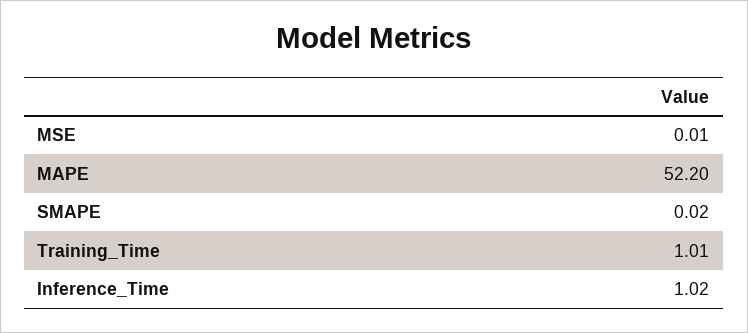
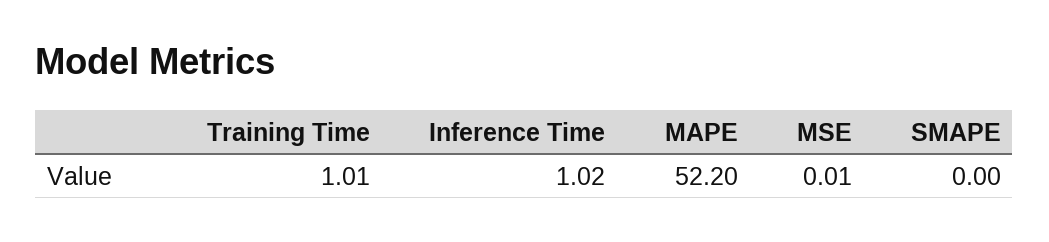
SMAPE: 0.02 -> 0

